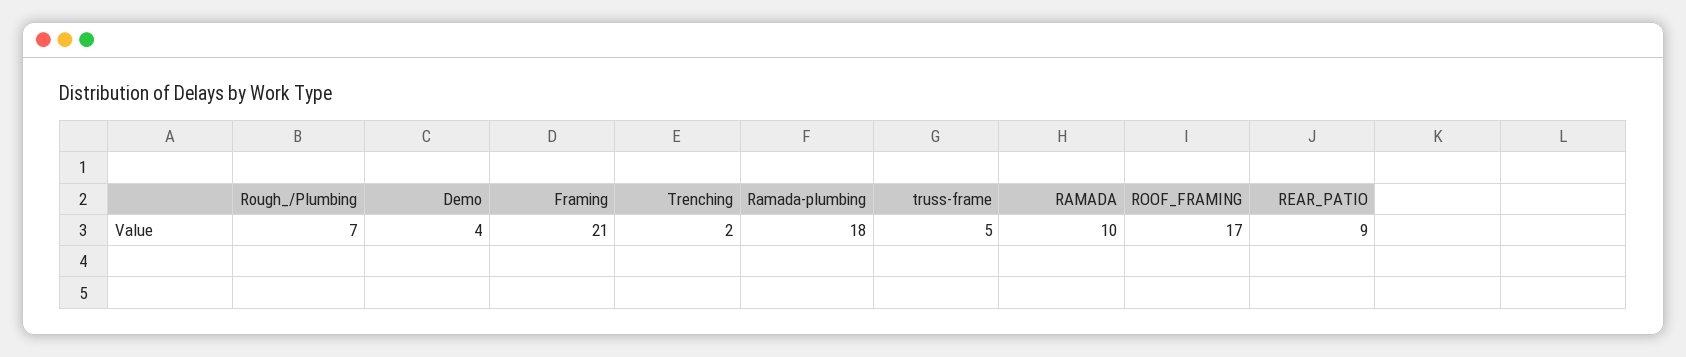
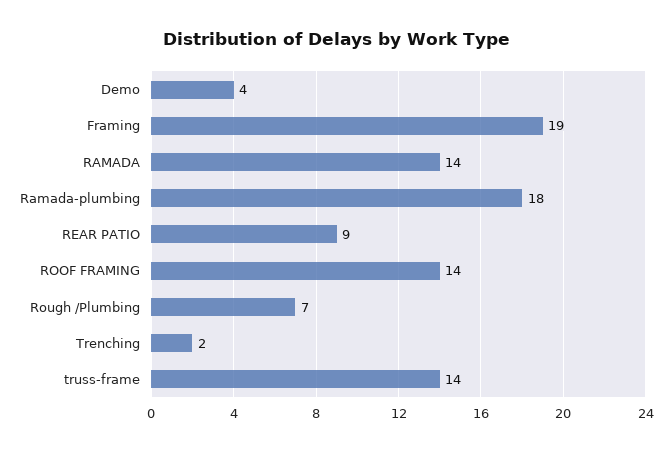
Framing: 21 -> 19
truss-frame: 5 -> 14
RAMADA: 10 -> 14
ROOF_FRAMING: 17 -> 14

